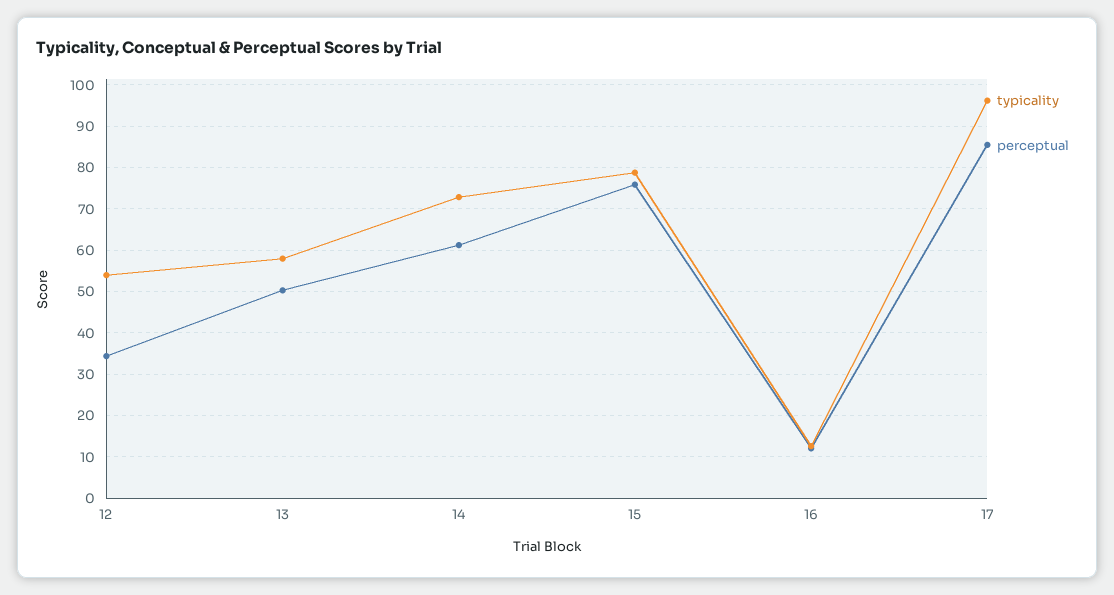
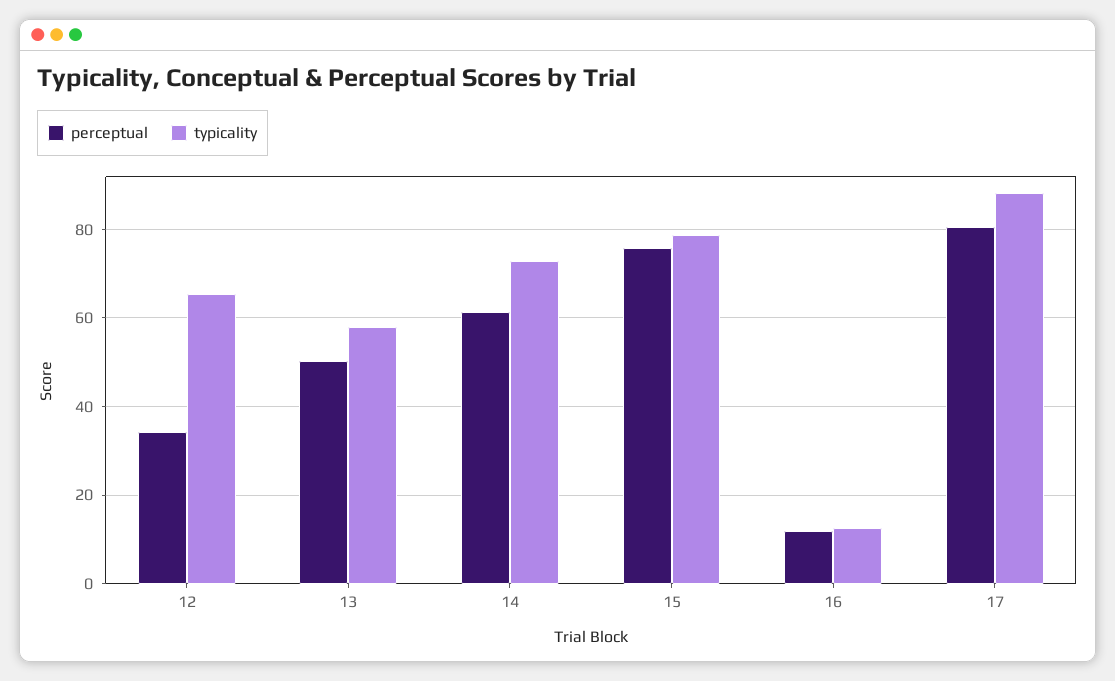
typicality, 12: 54 -> 66
typicality, 17: 96 -> 88
perceptual, 17: 86 -> 80

